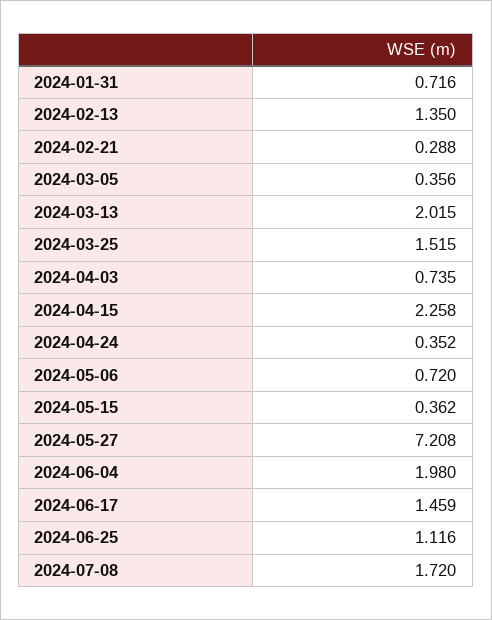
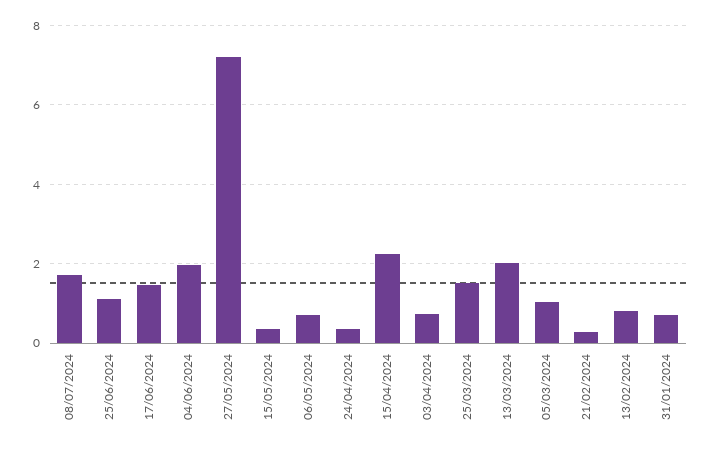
2024-02-13: 1.35 -> 0.8
2024-03-05: 0.356 -> 1

